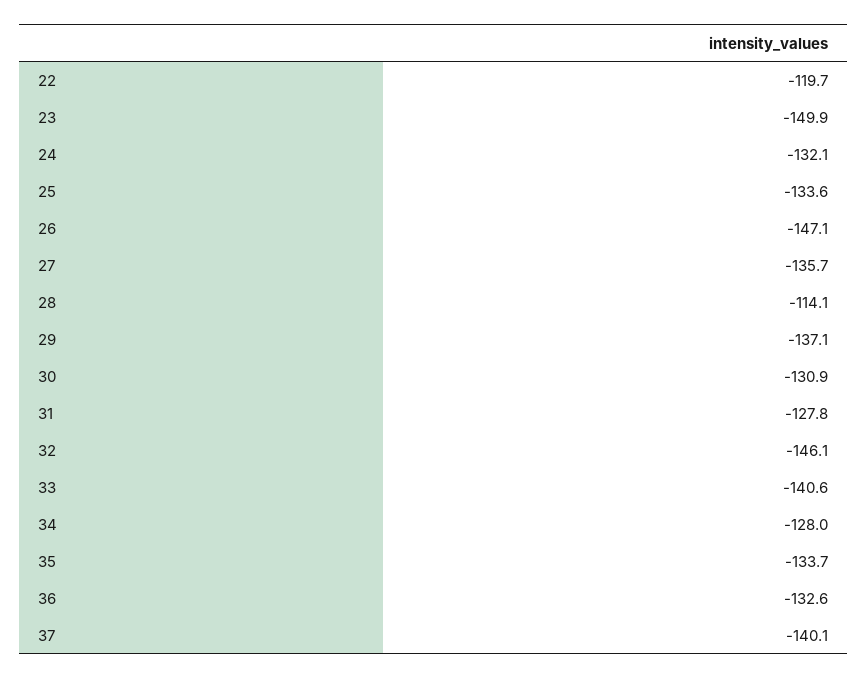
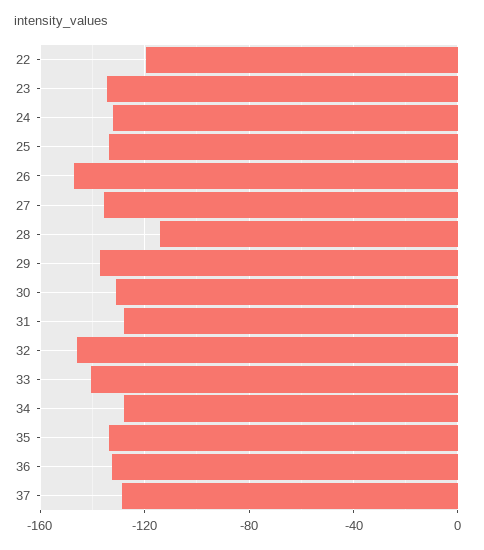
23: -149.9 -> -135
37: -140.1 -> -130

